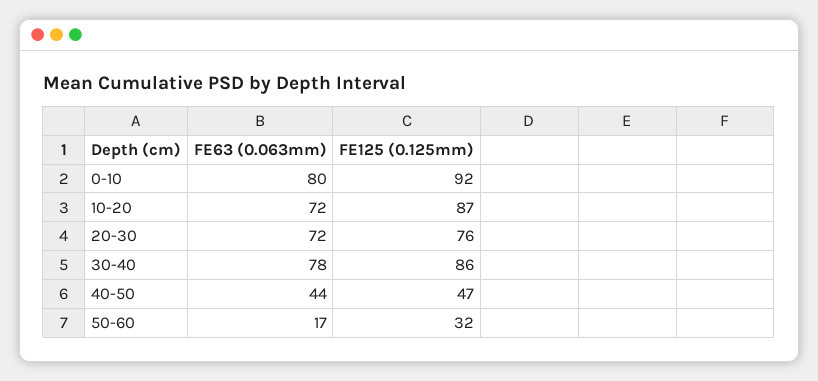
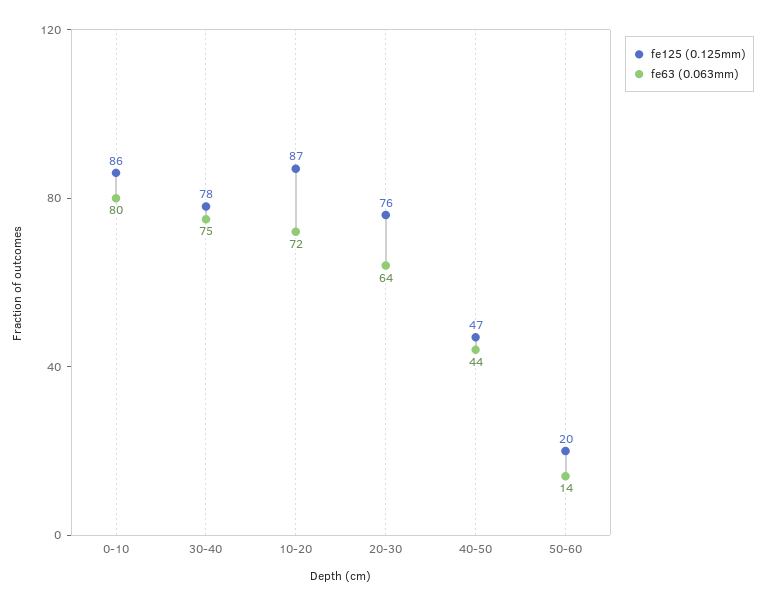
FE125 (0.125mm), 0-10: 92 -> 86
FE63 (0.063mm), 20-30: 72 -> 64
FE63 (0.063mm), 30-40: 78 -> 75
FE125 (0.125mm), 30-40: 86 -> 78
FE63 (0.063mm), 50-60: 17 -> 14
FE125 (0.125mm), 50-60: 32 -> 20

